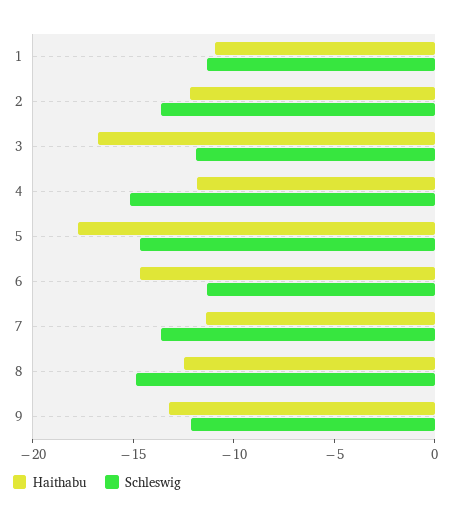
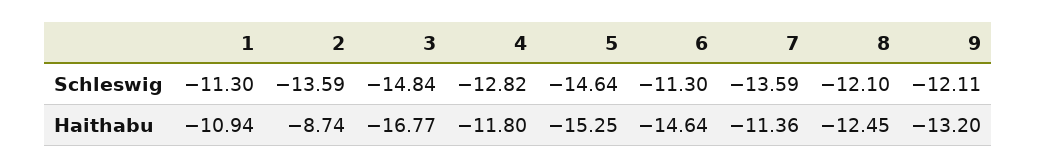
Haithabu, 2: -12 -> -8.74
Schleswig, 3: -12 -> -14.84
Schleswig, 4: -15 -> -12.82
Haithabu, 5: -18 -> -15.25
Schleswig, 8: -15 -> -12.1

